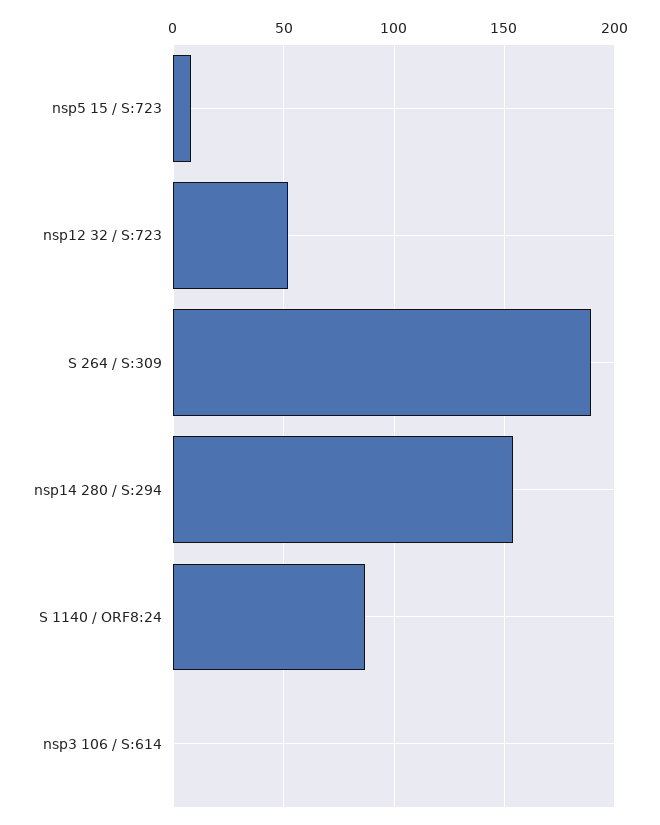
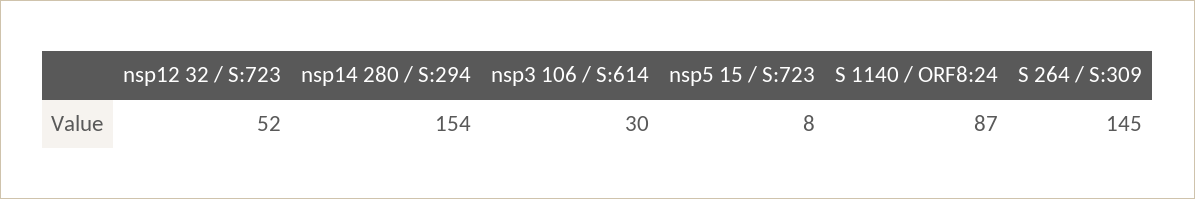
S 264 / S:309: 190 -> 145
nsp3 106 / S:614: 0 -> 30

